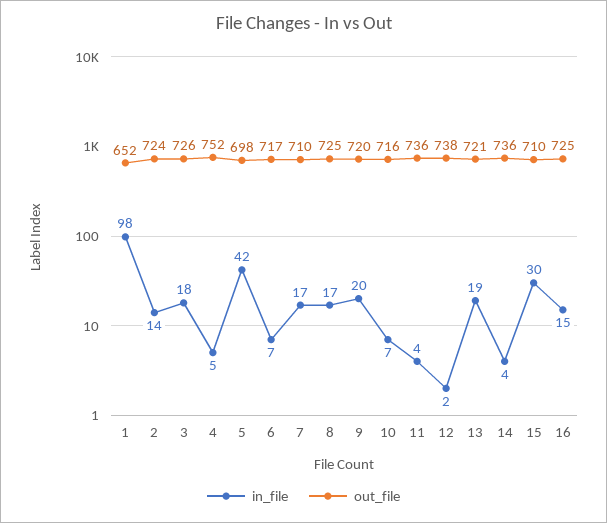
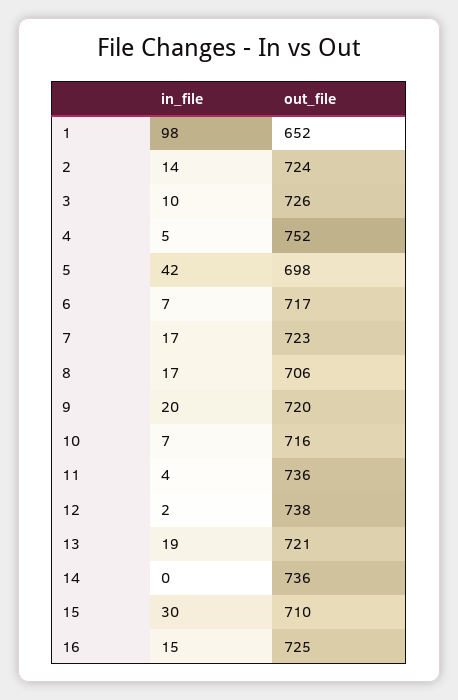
in_file, 3: 18 -> 10
out_file, 7: 710 -> 723
out_file, 8: 725 -> 706
in_file, 14: 4 -> 0

